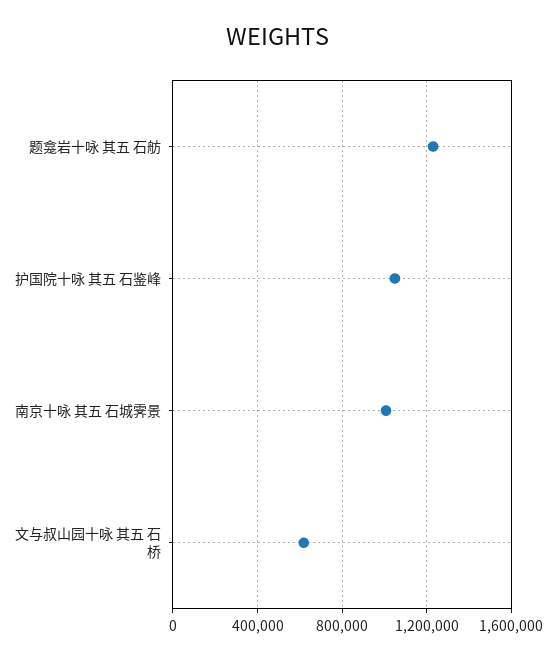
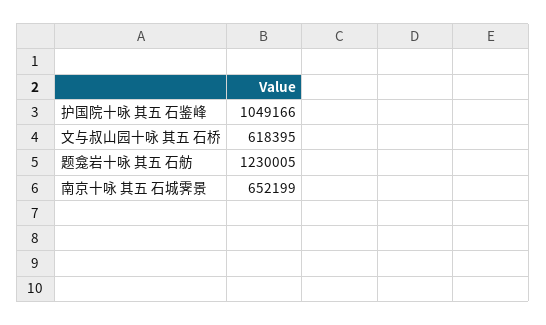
南京十咏 其五 石城霁景: 1000000 -> 652199

